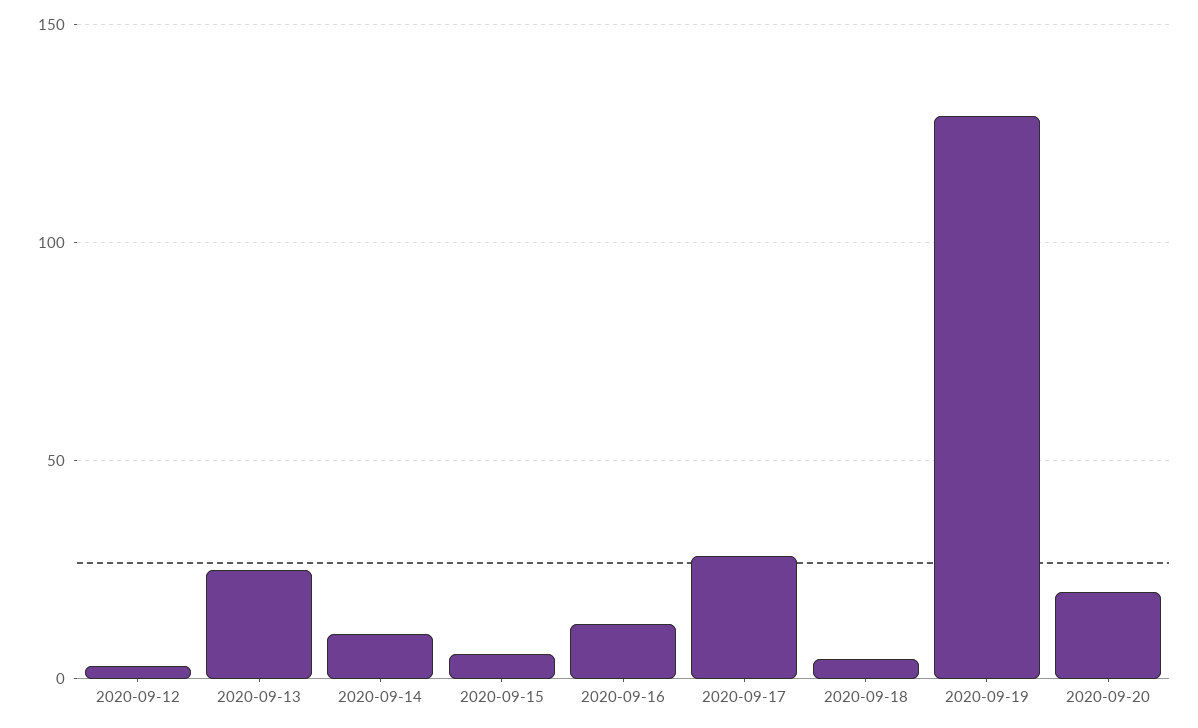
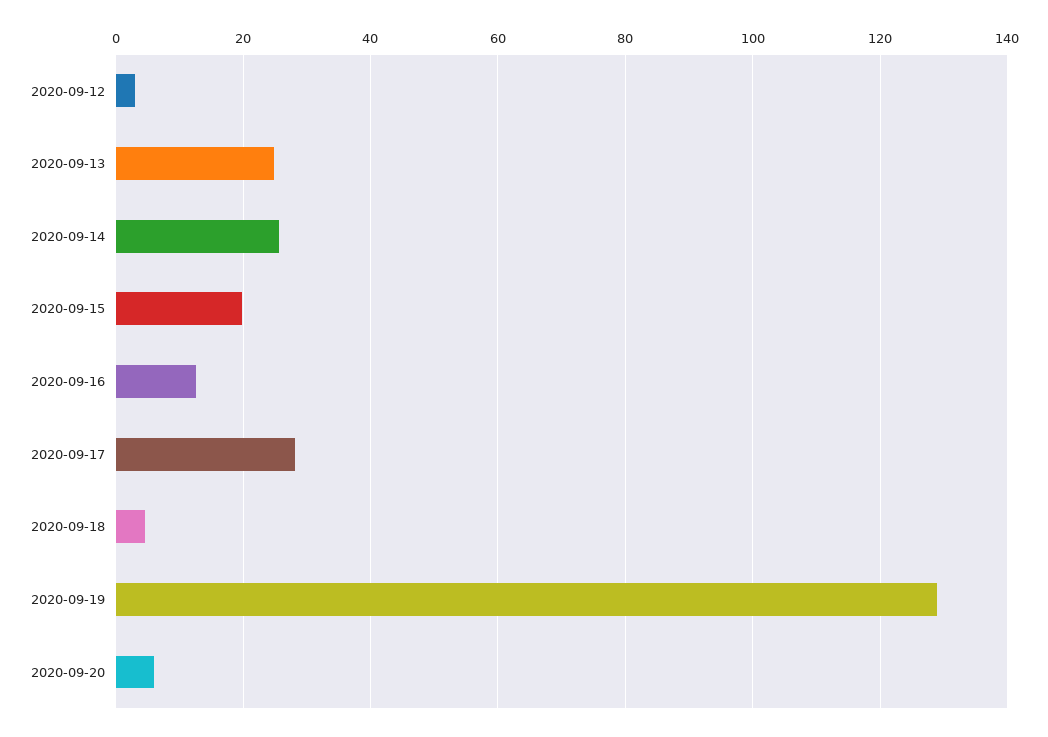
2020-09-14: 10 -> 26
2020-09-15: 5 -> 20
2020-09-20: 20 -> 6

